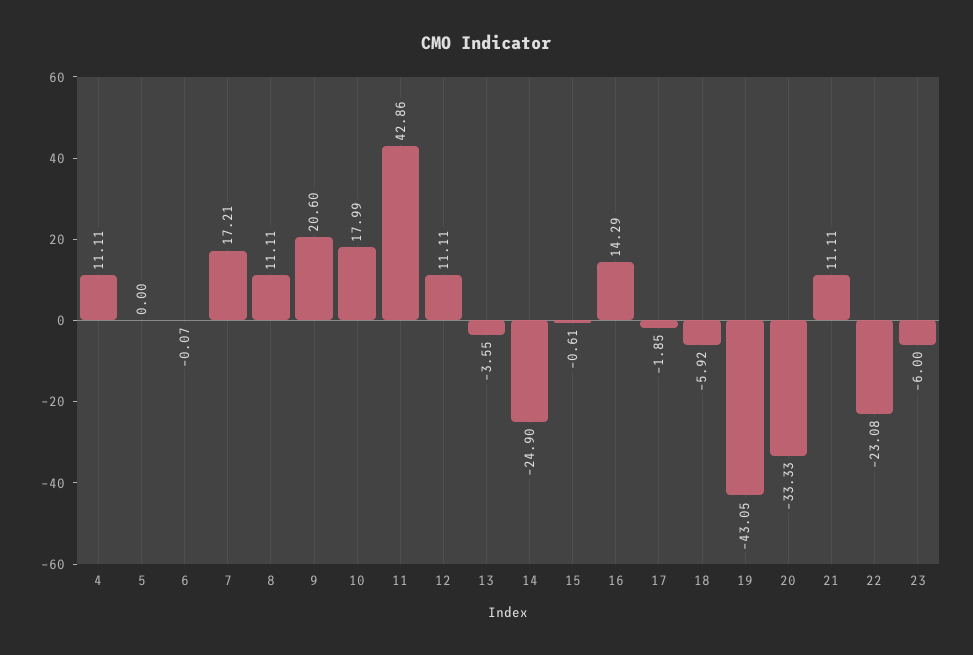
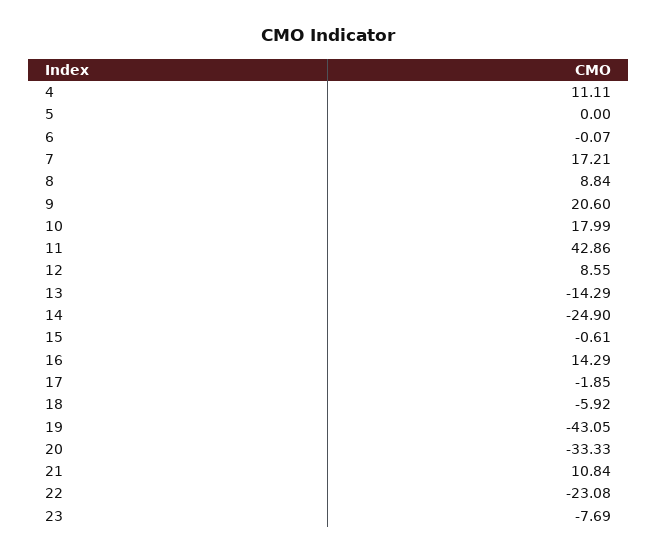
8: 11.11 -> 8.84
12: 11.11 -> 8.55
13: -3.55 -> -14.29
21: 11.11 -> 10.84
23: -6 -> -7.69

